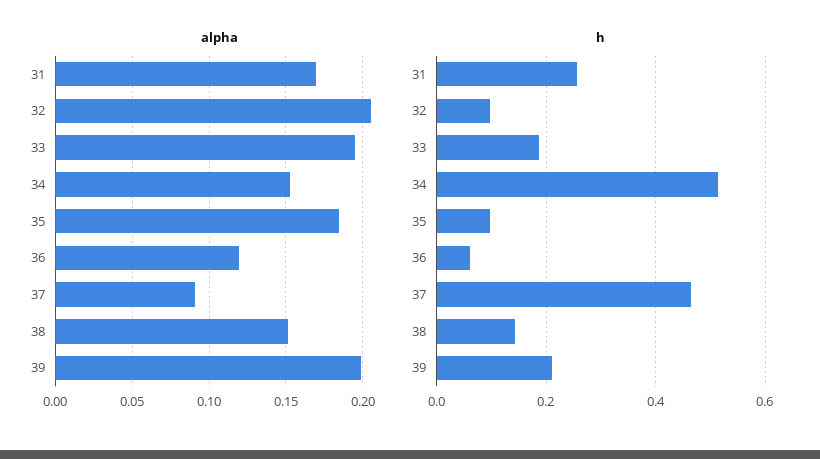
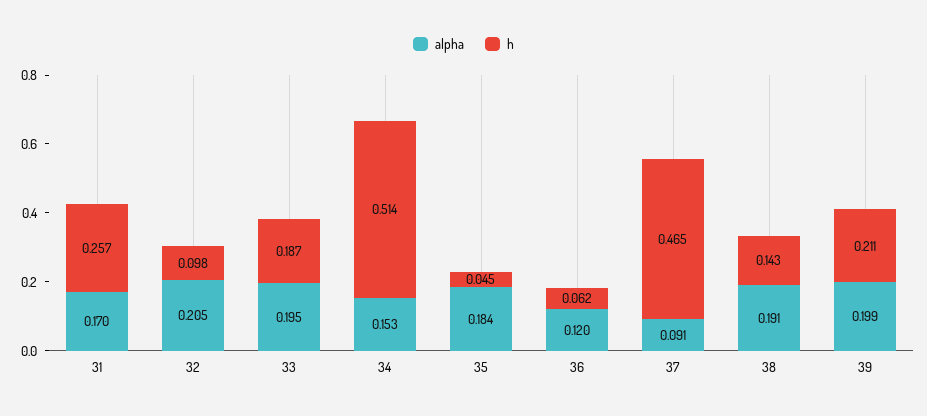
alpha, 38: 0.15 -> 0.191
h, 35: 0.1 -> 0.045

